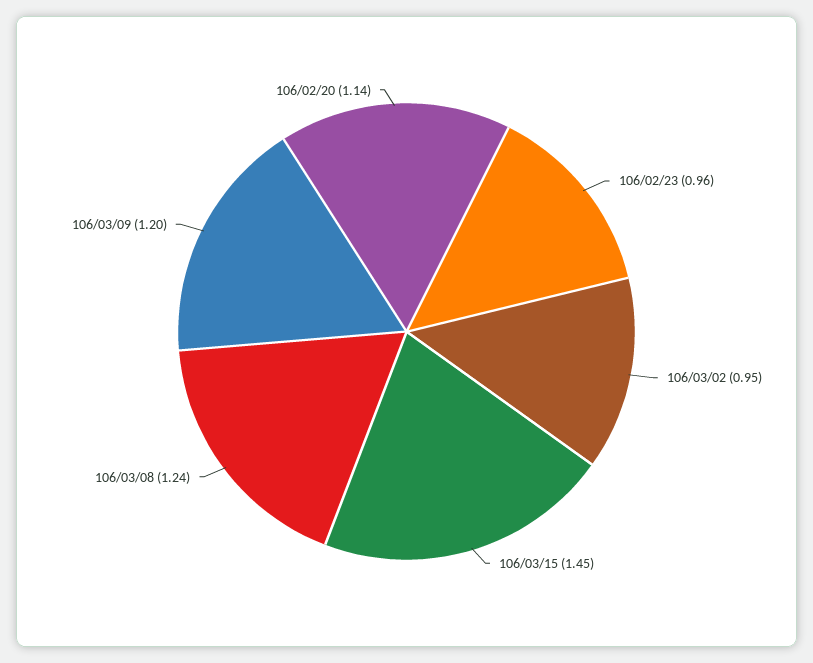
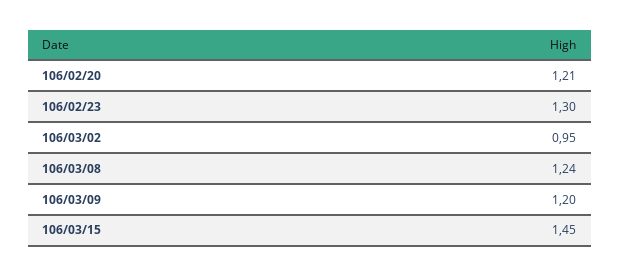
106/02/23: 0.96 -> 1.3
106/02/20: 1.14 -> 1.21

